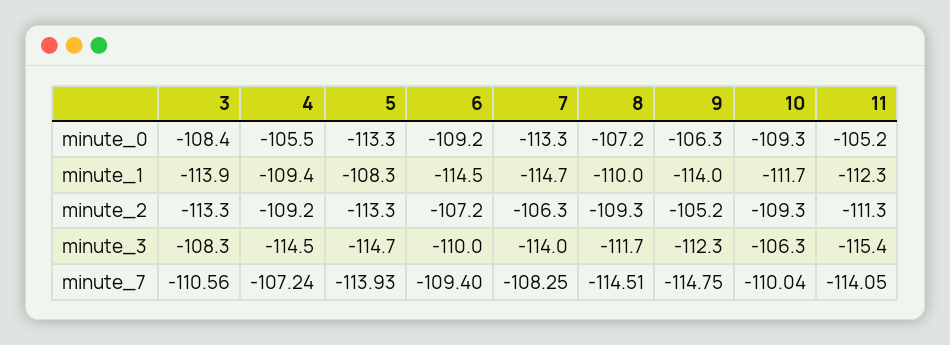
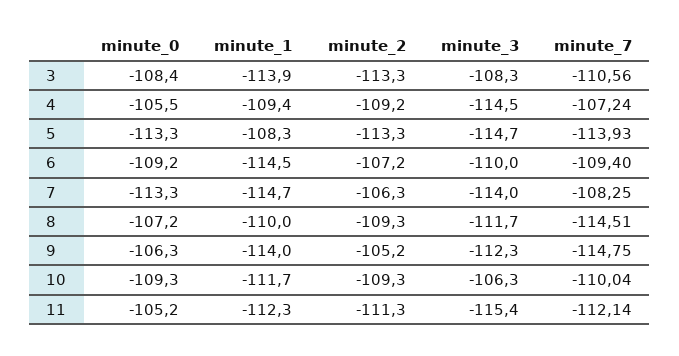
11, minute_7: -114.05 -> -112.14

